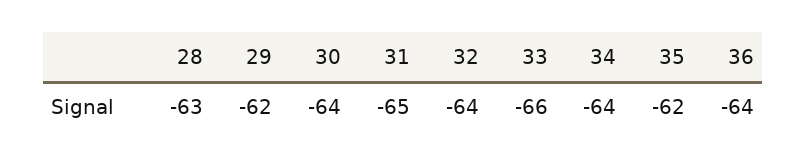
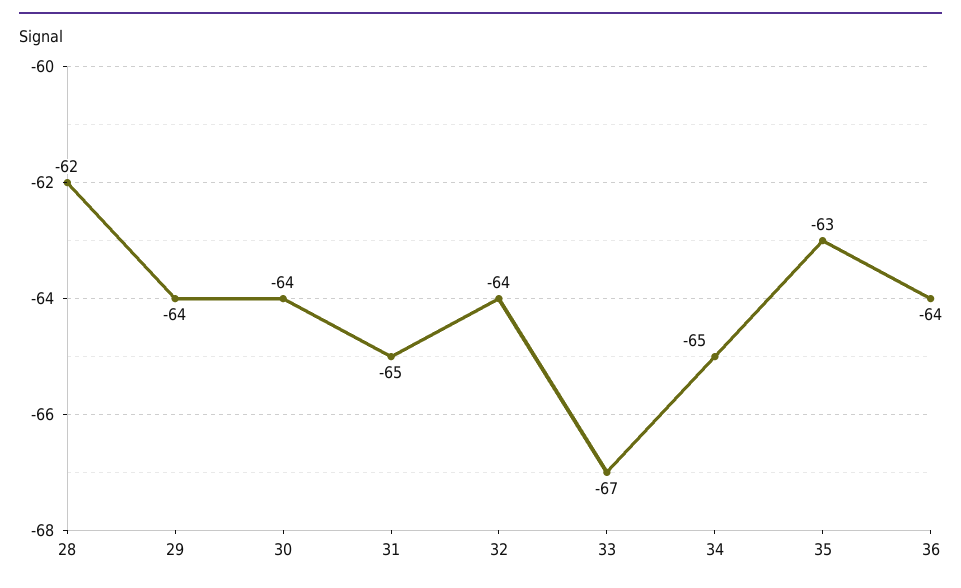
28: -63 -> -62
29: -62 -> -64
33: -66 -> -67
34: -64 -> -65
35: -62 -> -63

